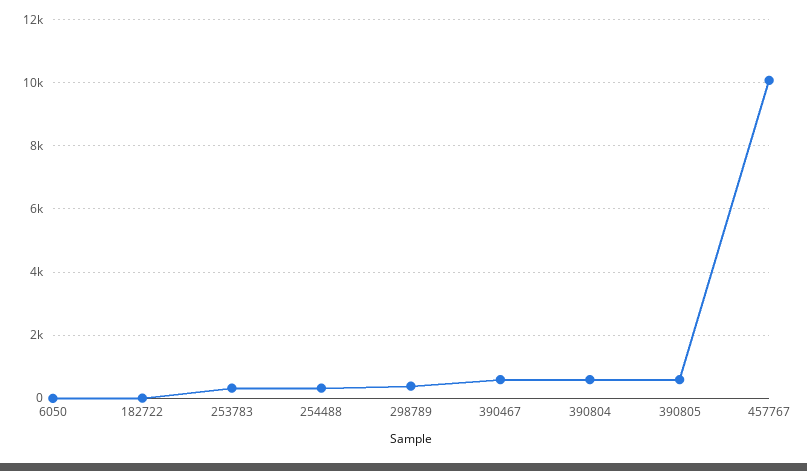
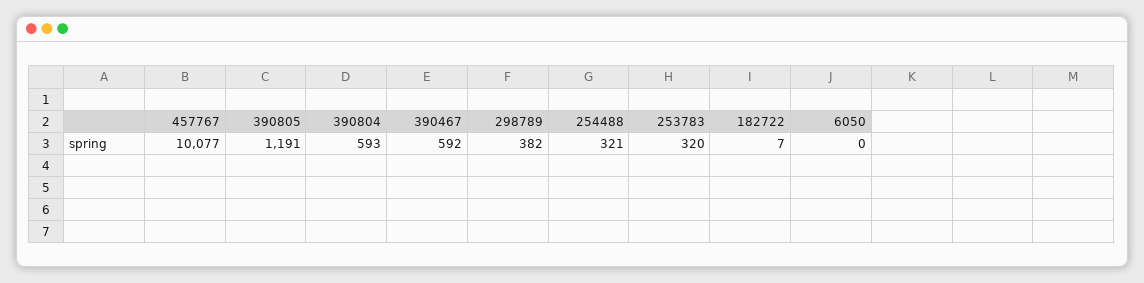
390805: 600 -> 1191

